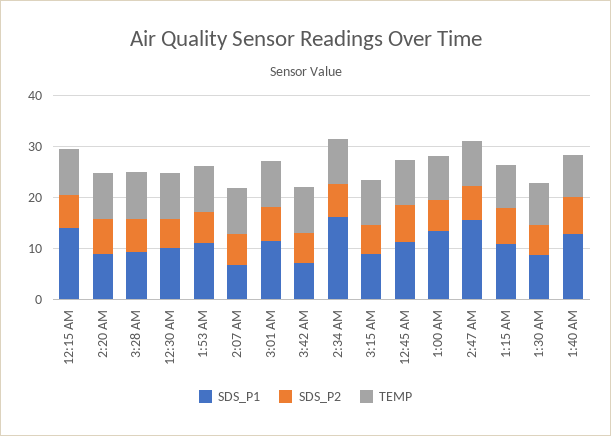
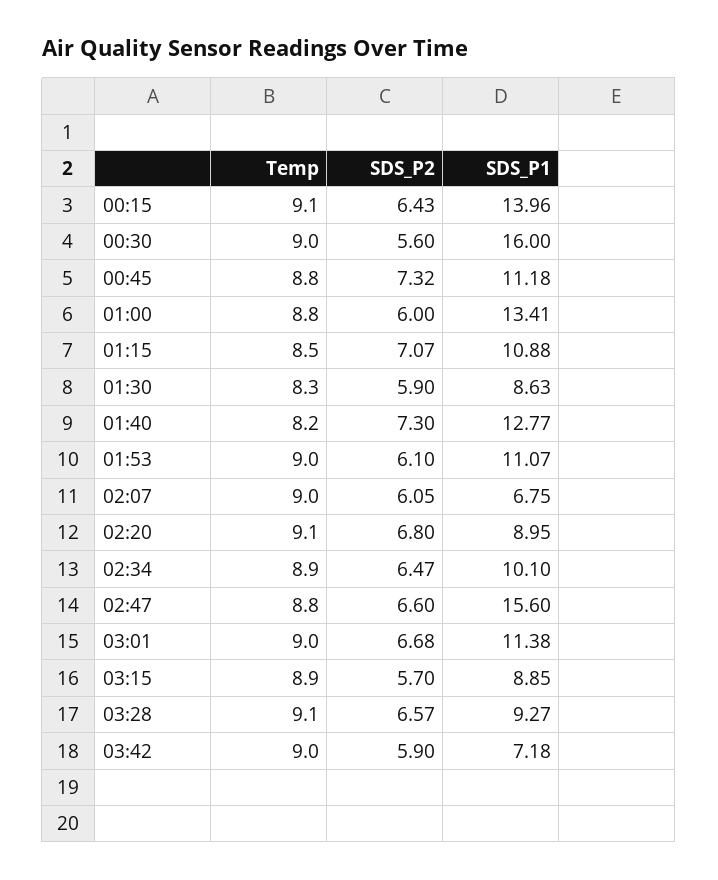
SDS_P1, 12:30 AM: 10 -> 16
SDS_P1, 2:34 AM: 16 -> 10.1

